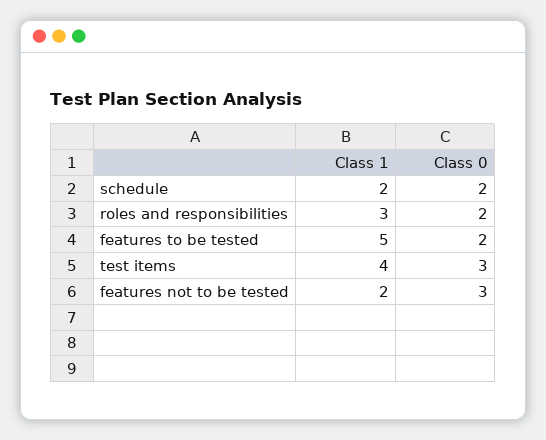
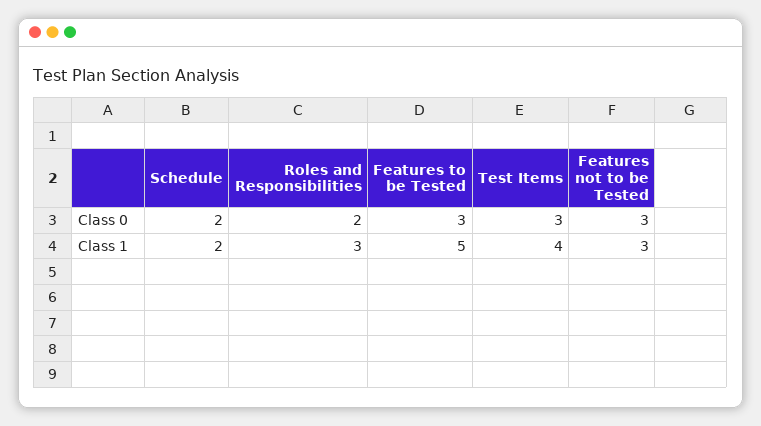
Class 0, features to be tested: 2 -> 3
Class 1, features not to be tested: 2 -> 3

